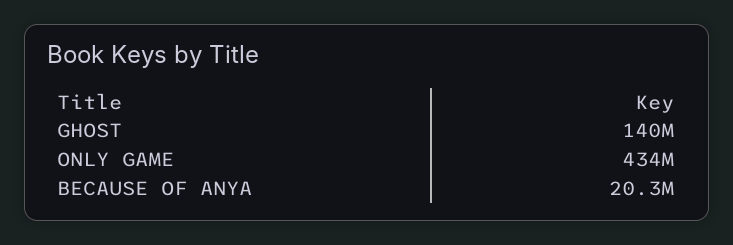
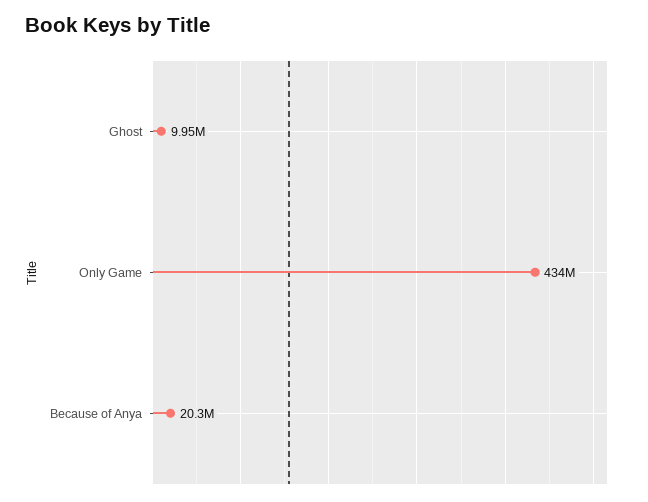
GHOST: 140000000 -> 9950000

